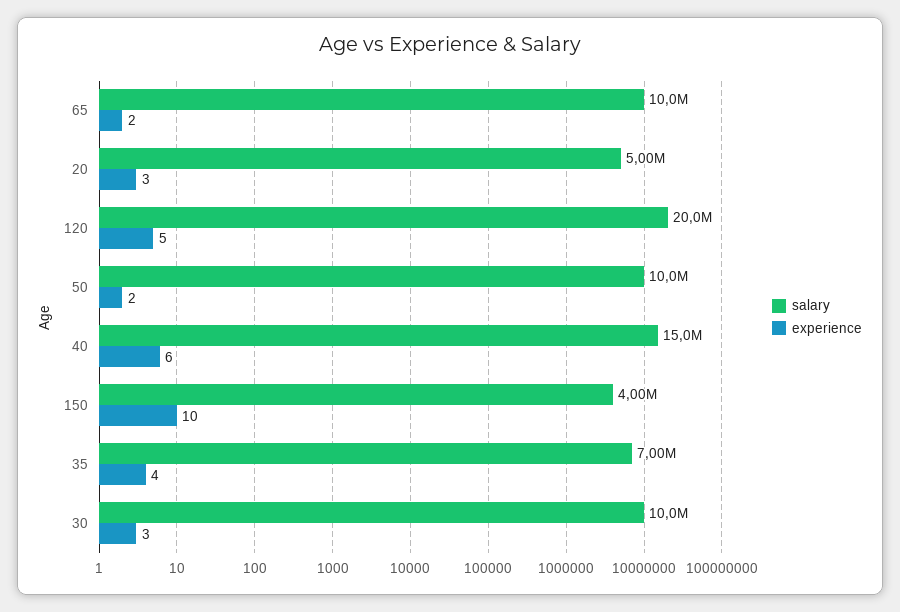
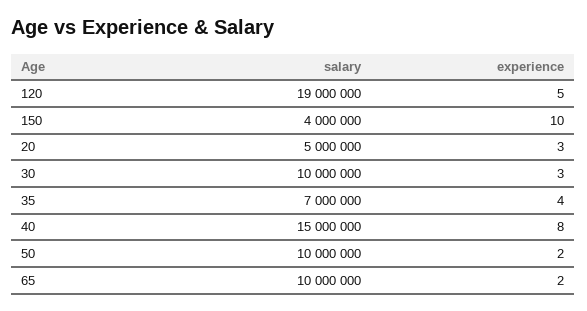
salary, 120: 20000000 -> 19000000
experience, 40: 6 -> 8

